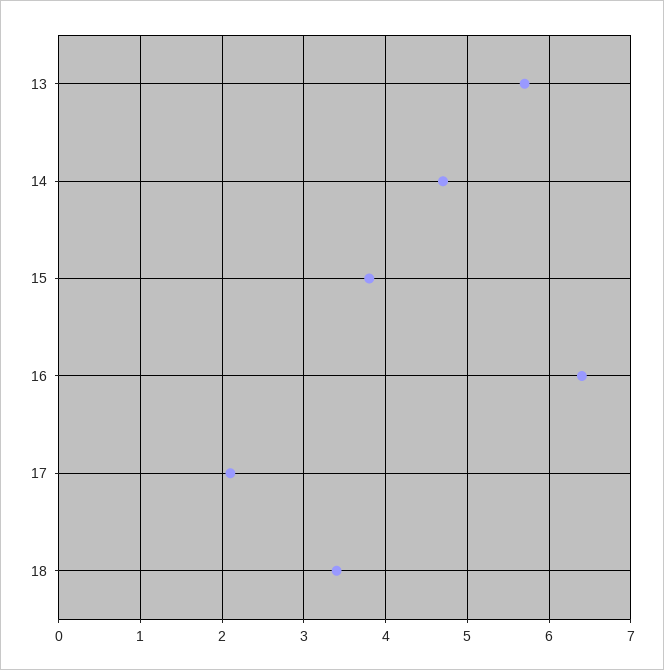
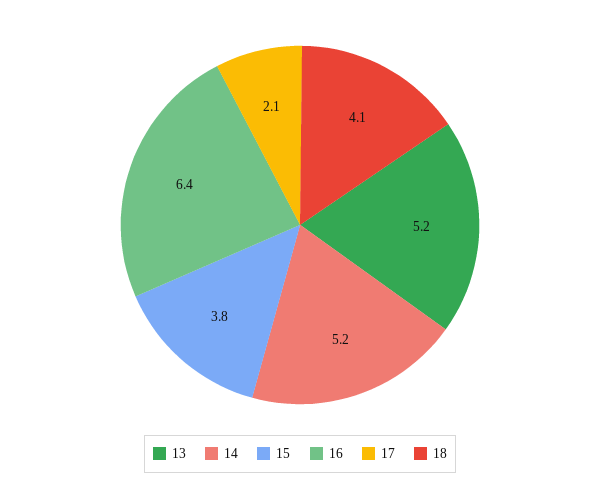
13: 5.7 -> 5.2
14: 4.7 -> 5.2
18: 3.4 -> 4.1

